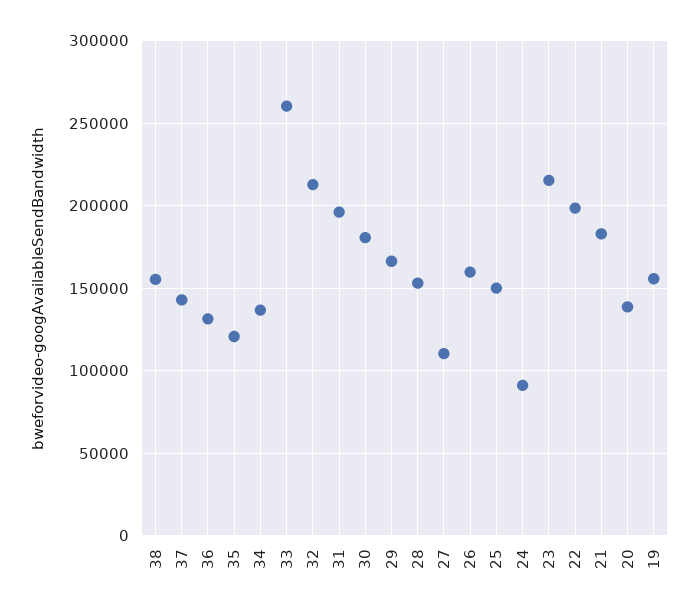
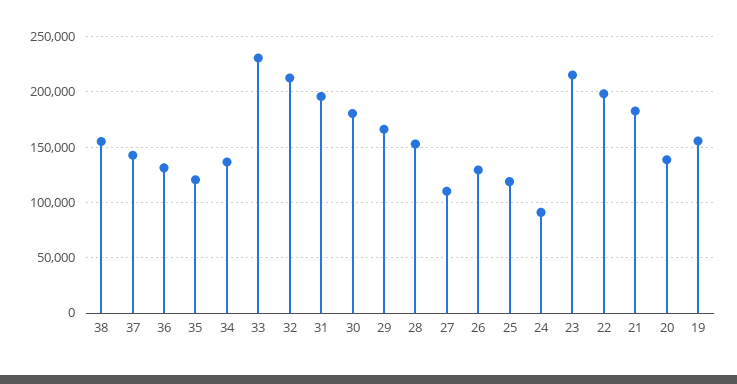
33: 260000 -> 230000
26: 160000 -> 130000
25: 150000 -> 120000

